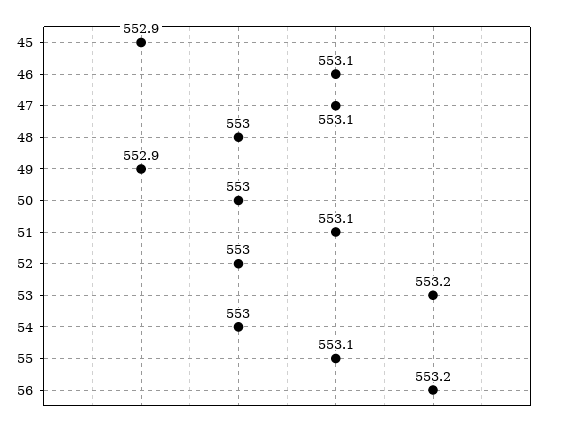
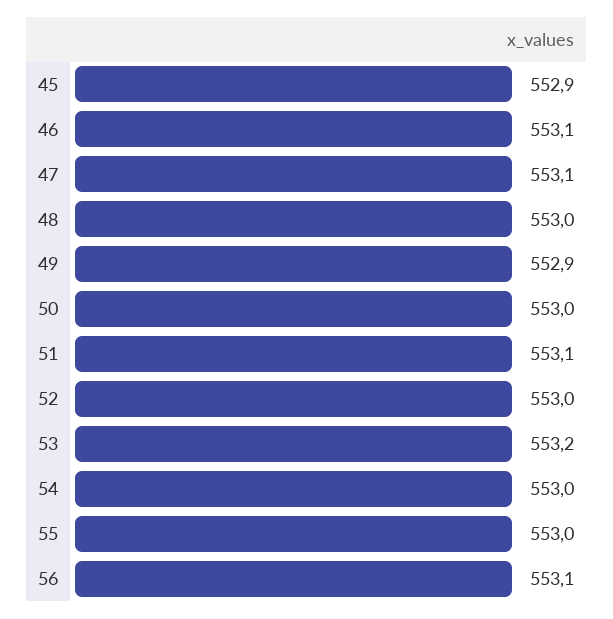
55: 553.1 -> 553
56: 553.2 -> 553.1

